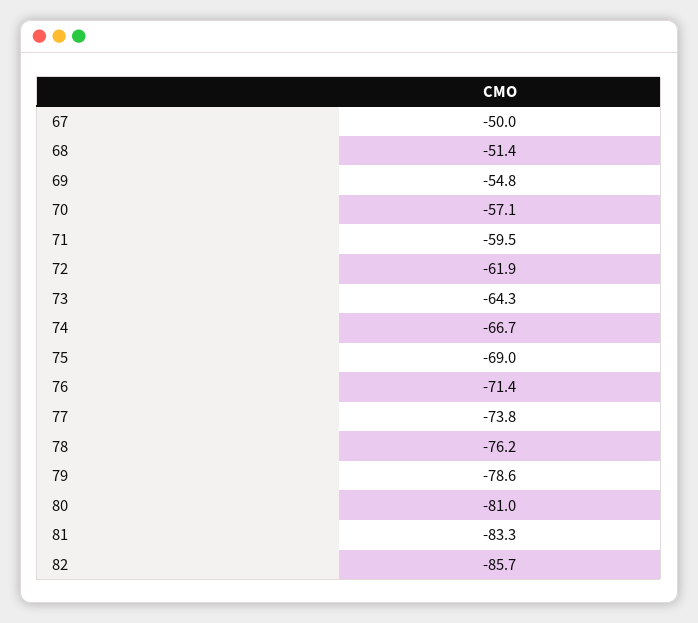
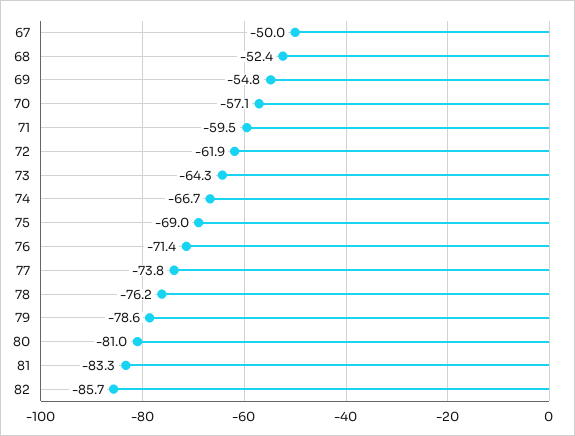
68: -51.4 -> -52.4

